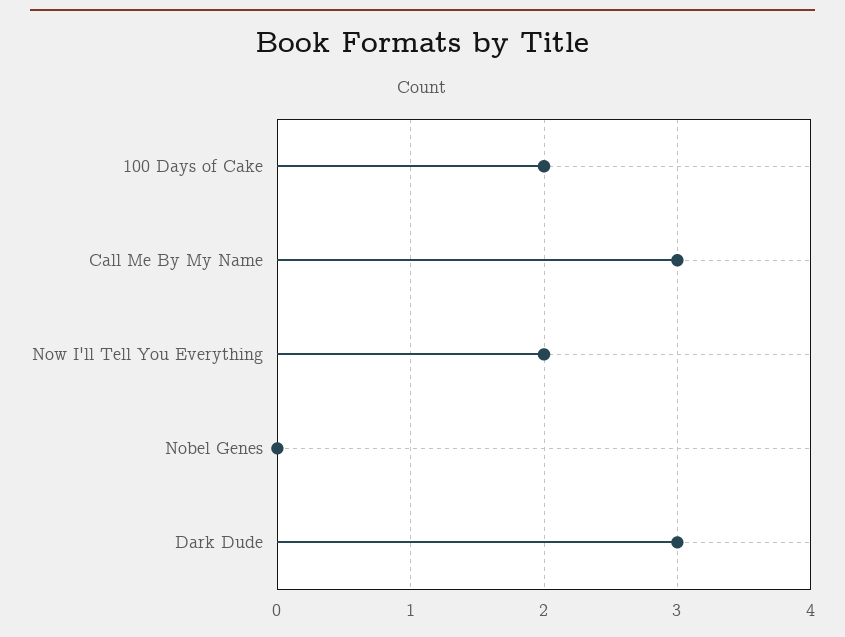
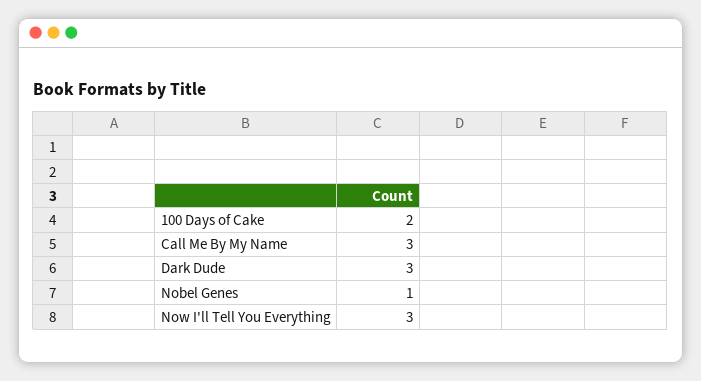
Now I'll Tell You Everything: 2 -> 3
Nobel Genes: 0 -> 1

